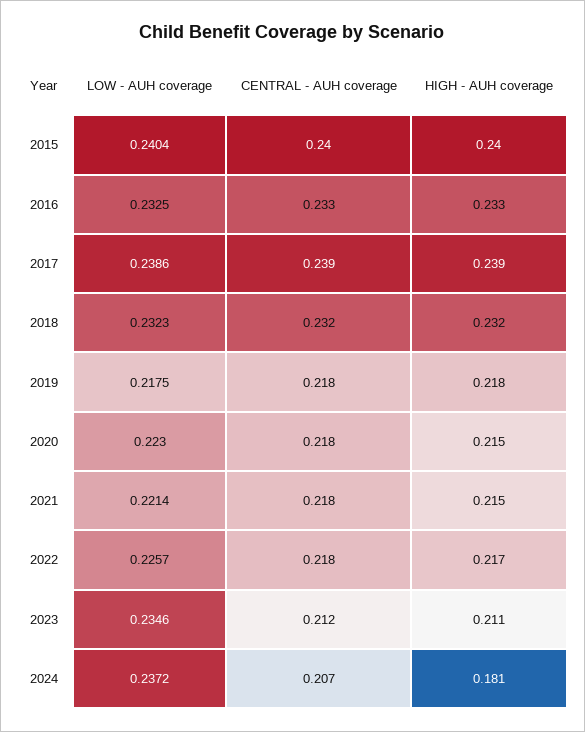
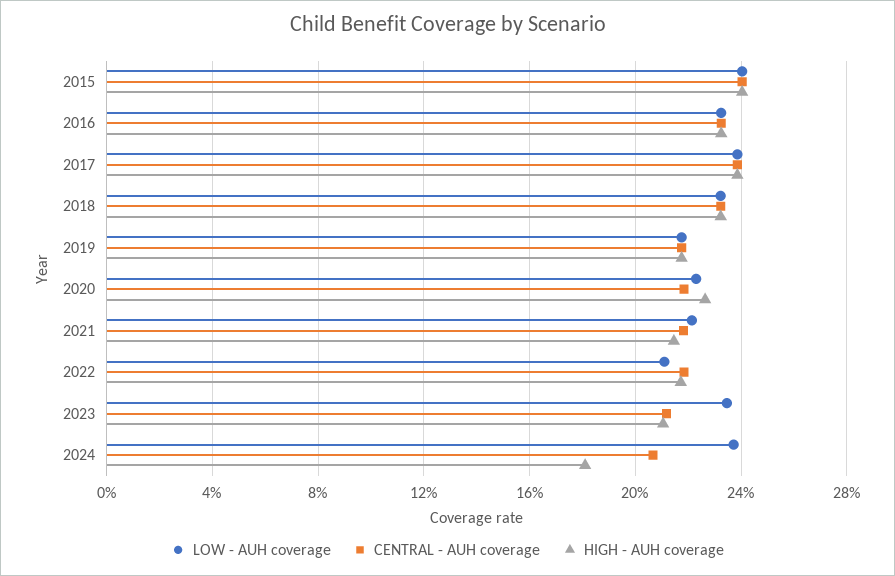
HIGH - AUH coverage, 2020: 0.215 -> 0.225
LOW - AUH coverage, 2022: 0.2257 -> 0.21

